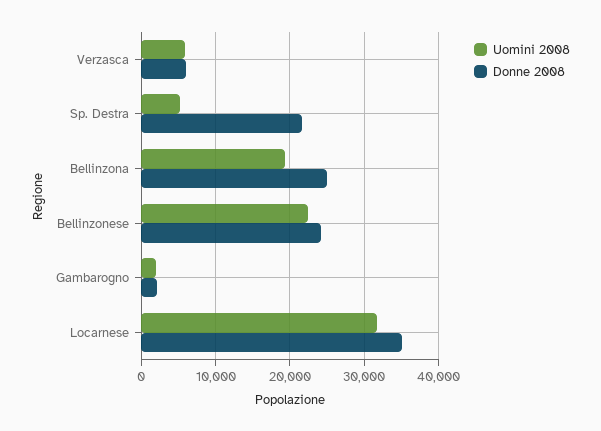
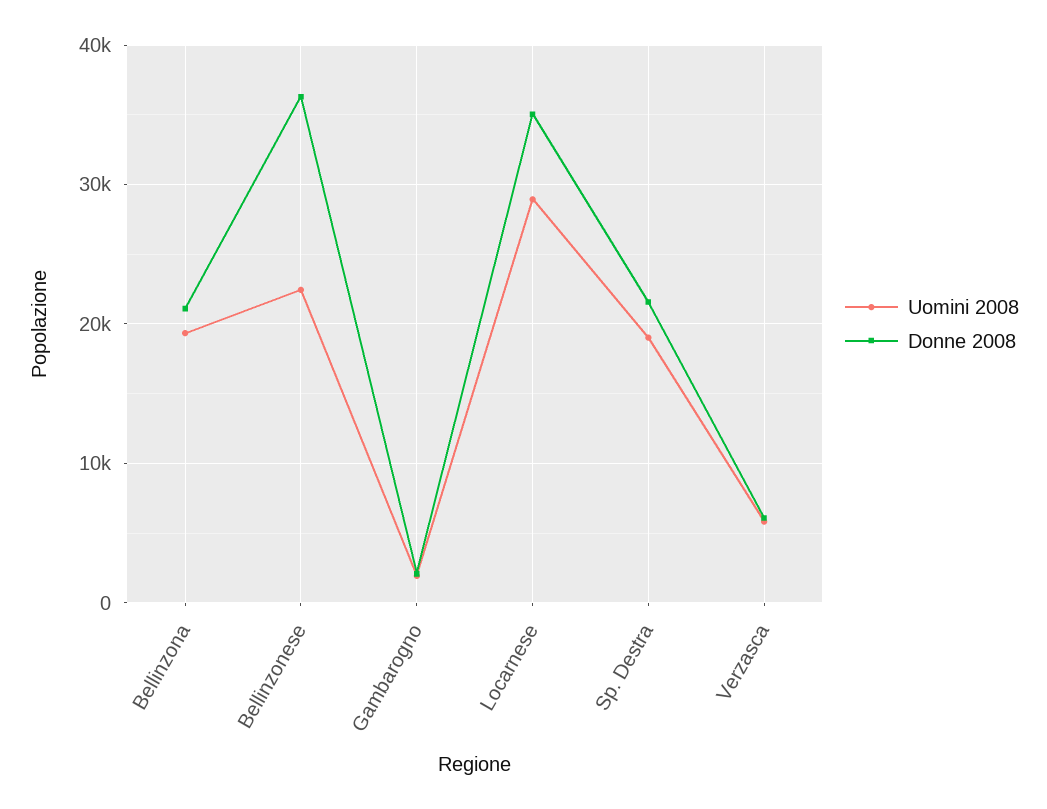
Uomini 2008, Sp. Destra: 5000 -> 19000
Donne 2008, Bellinzona: 25000 -> 21000
Donne 2008, Bellinzonese: 24000 -> 36000
Uomini 2008, Locarnese: 32000 -> 29000

